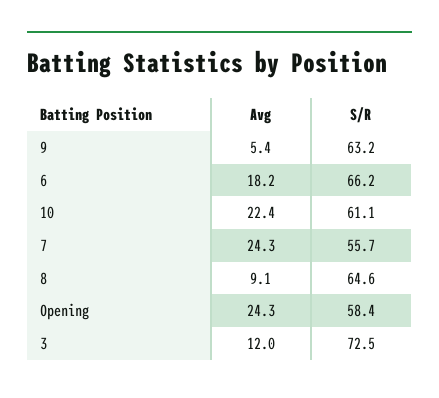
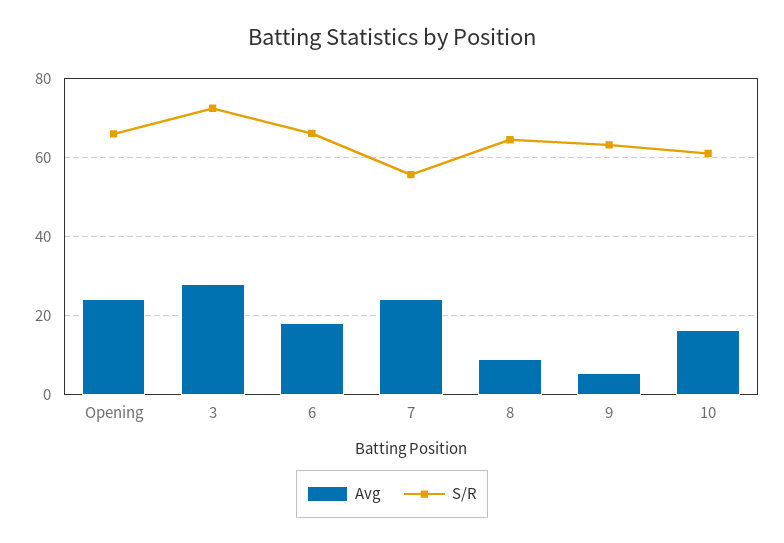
Avg, 10: 22.4 -> 16
S/R, Opening: 58.4 -> 66
Avg, 3: 12 -> 28

